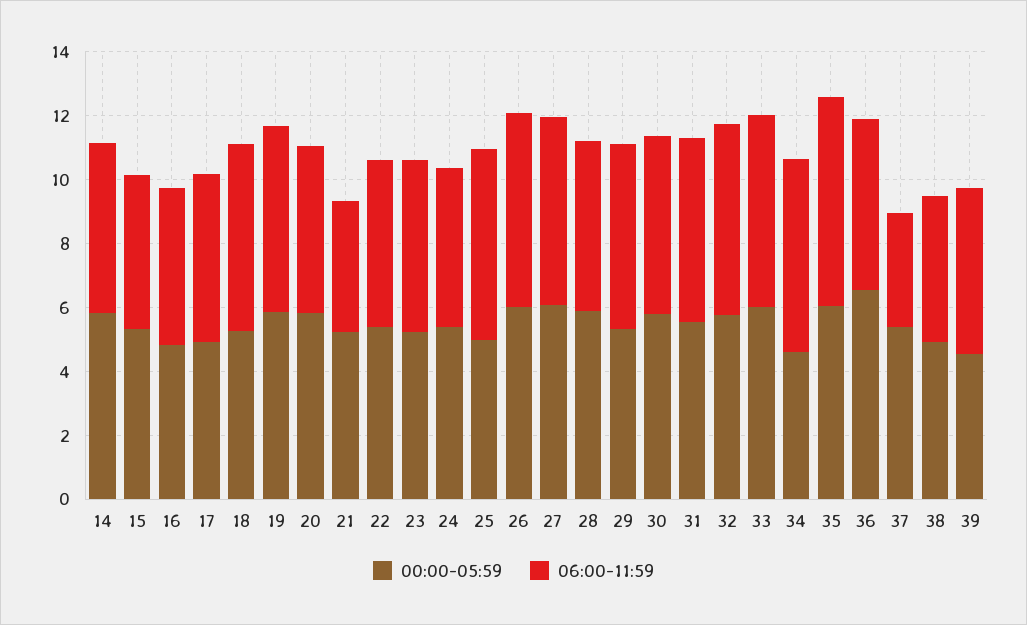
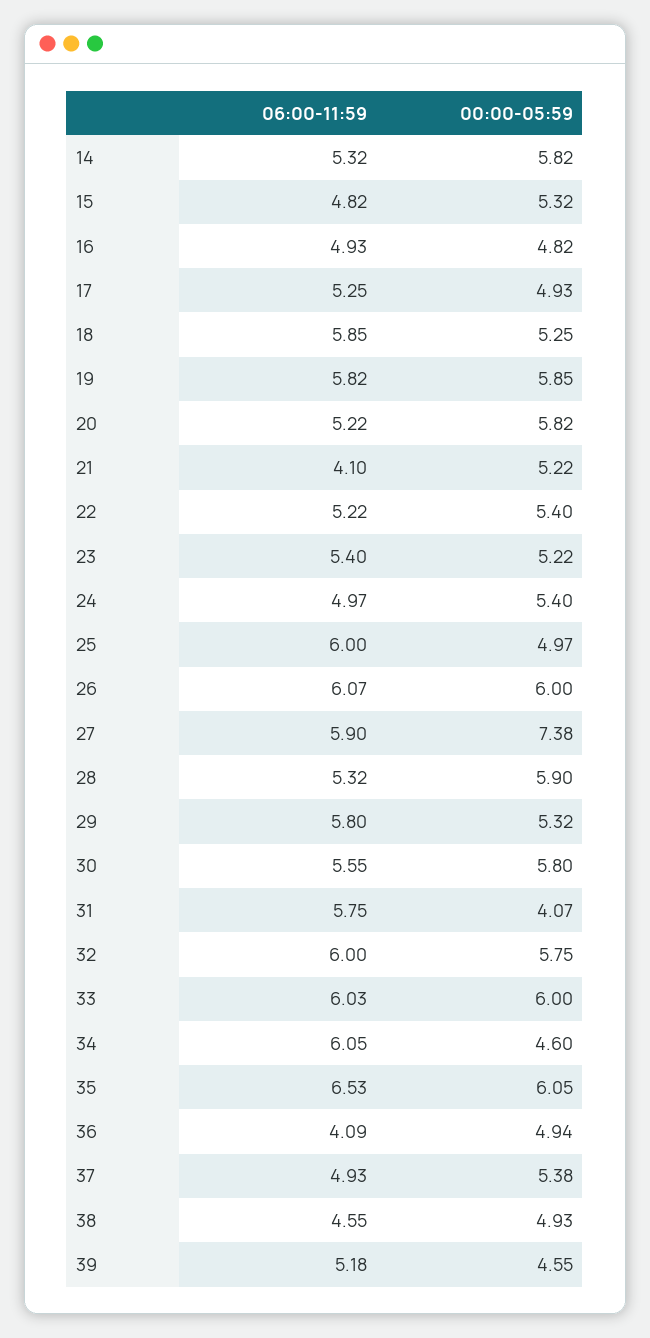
00:00-05:59, 27: 6 -> 7.38
00:00-05:59, 31: 5.5 -> 4.07
00:00-05:59, 36: 6.5 -> 4.94
06:00-11:59, 36: 5.5 -> 4.09
06:00-11:59, 37: 3.5 -> 4.93

